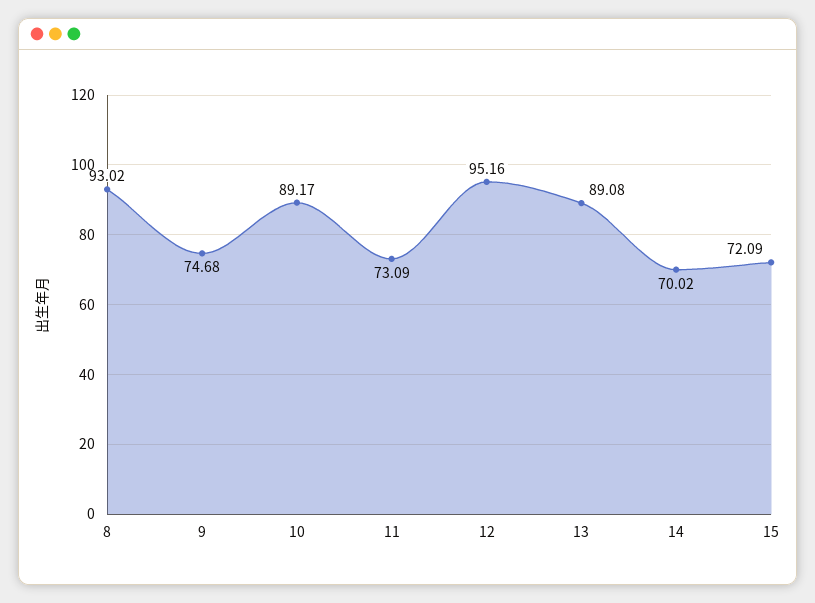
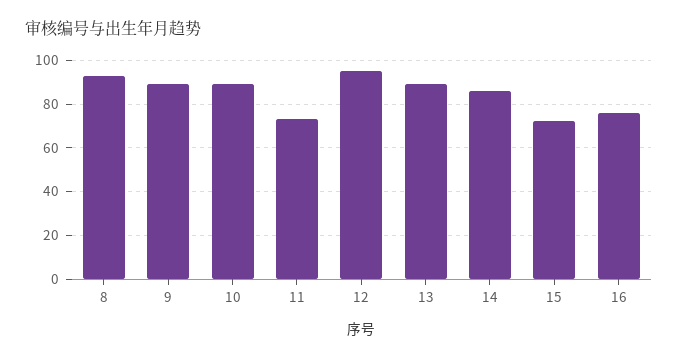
9: 74.68 -> 90
14: 70.02 -> 85
16: none -> 75

